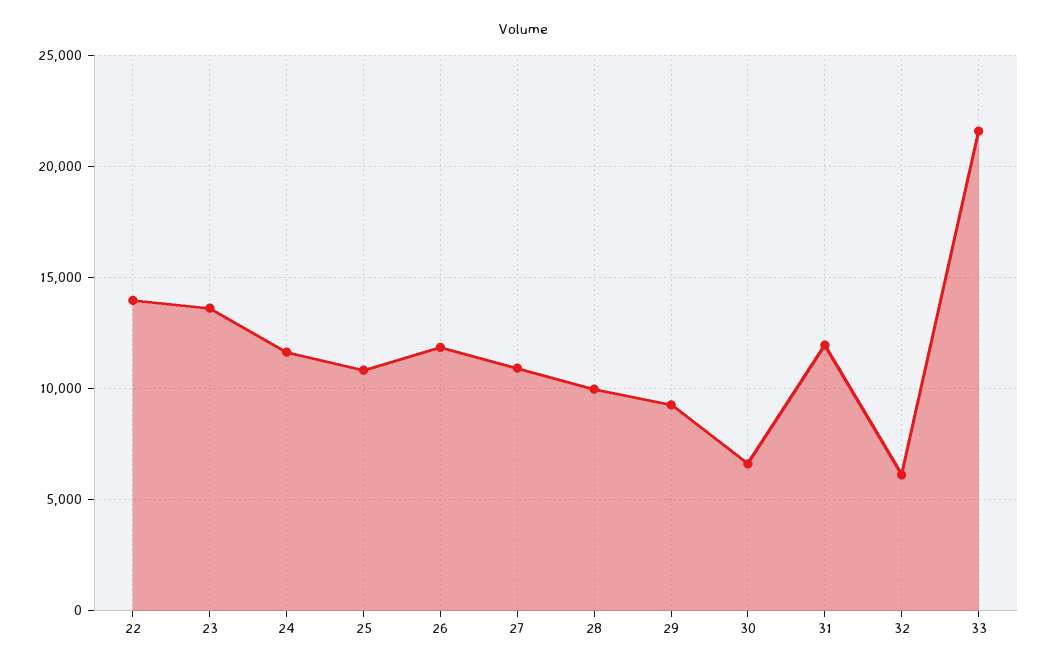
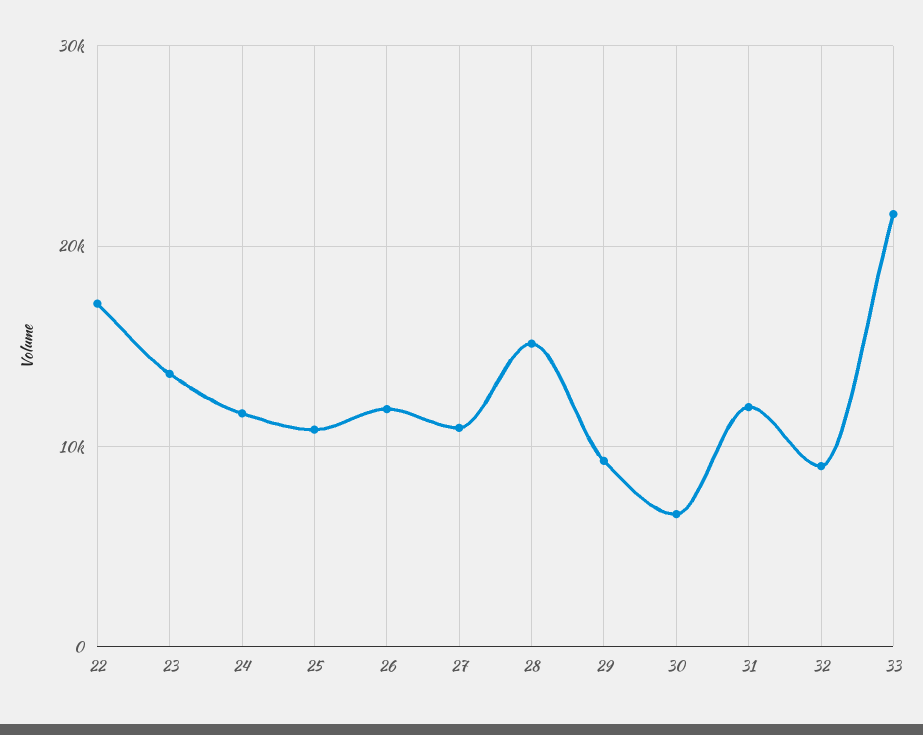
22: 14000 -> 17000
28: 10000 -> 15000
32: 6000 -> 9000

